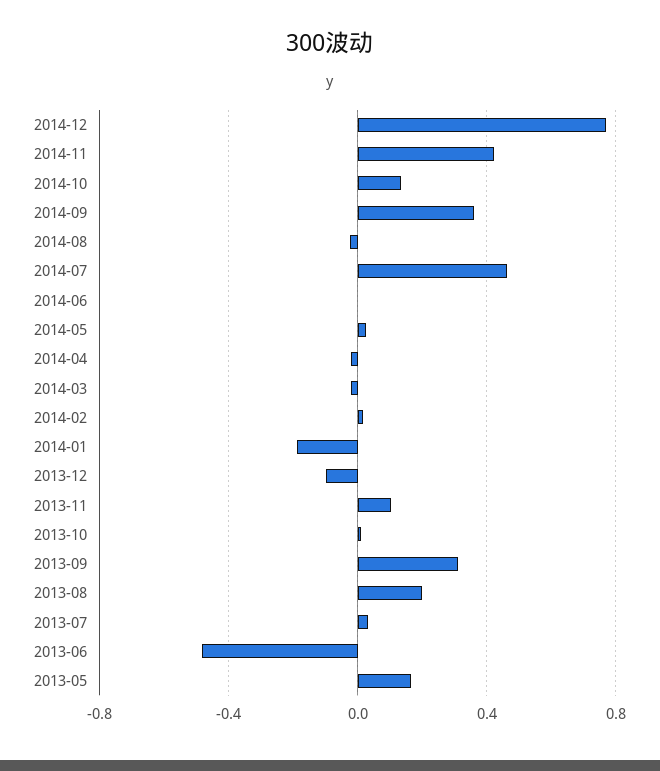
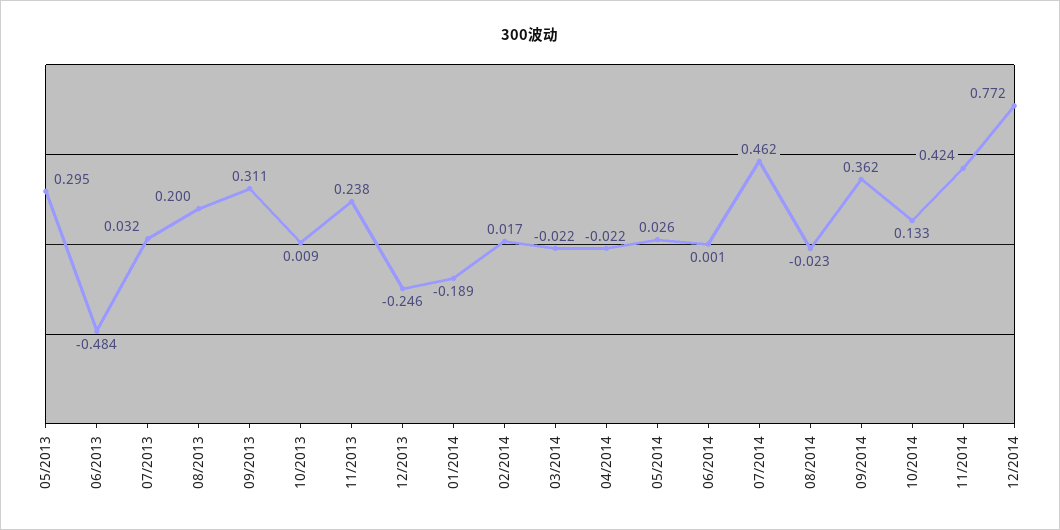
2013-12: -0.1 -> -0.246
2013-11: 0.1 -> 0.238
2013-05: 0.15 -> 0.295

